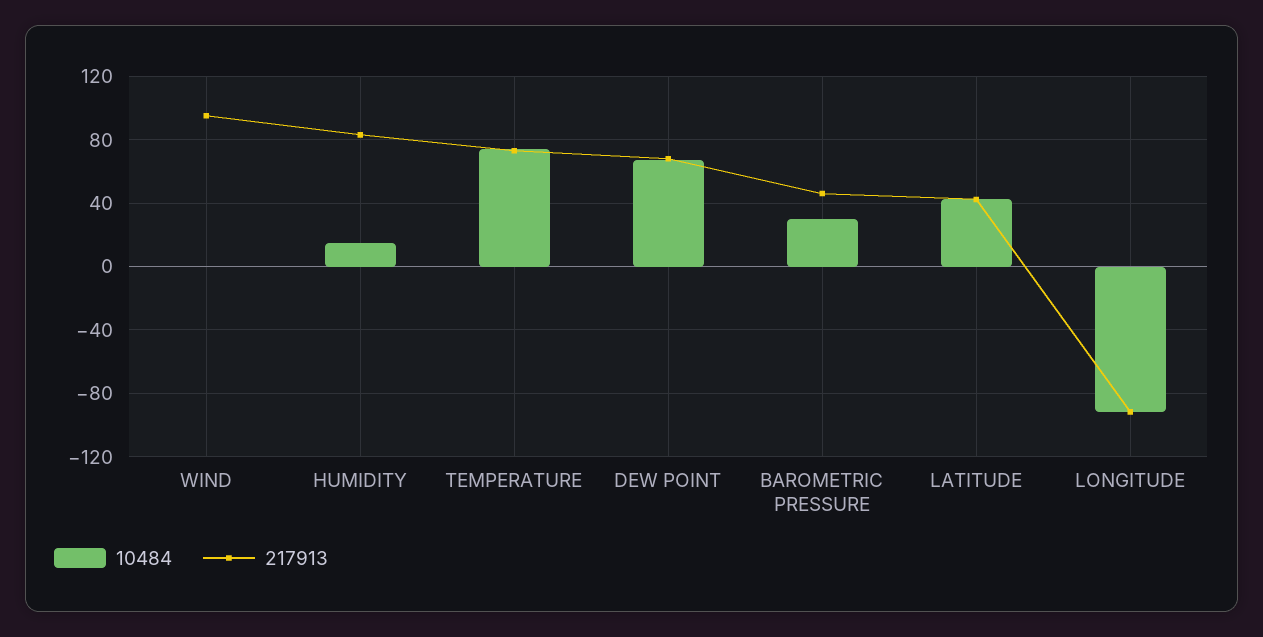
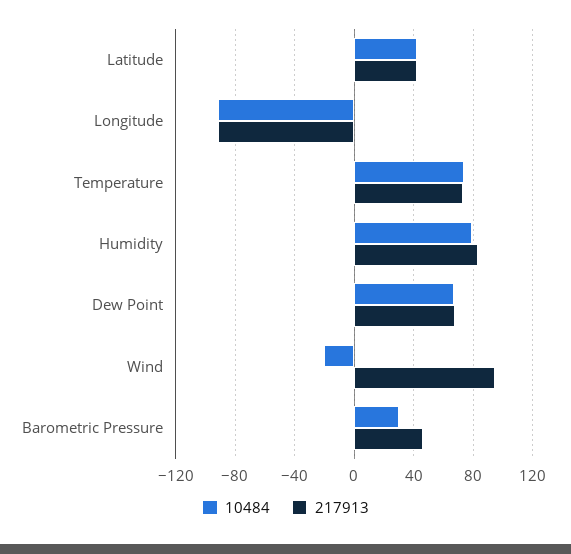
10484, WIND: 0 -> -20
10484, HUMIDITY: 15 -> 80

